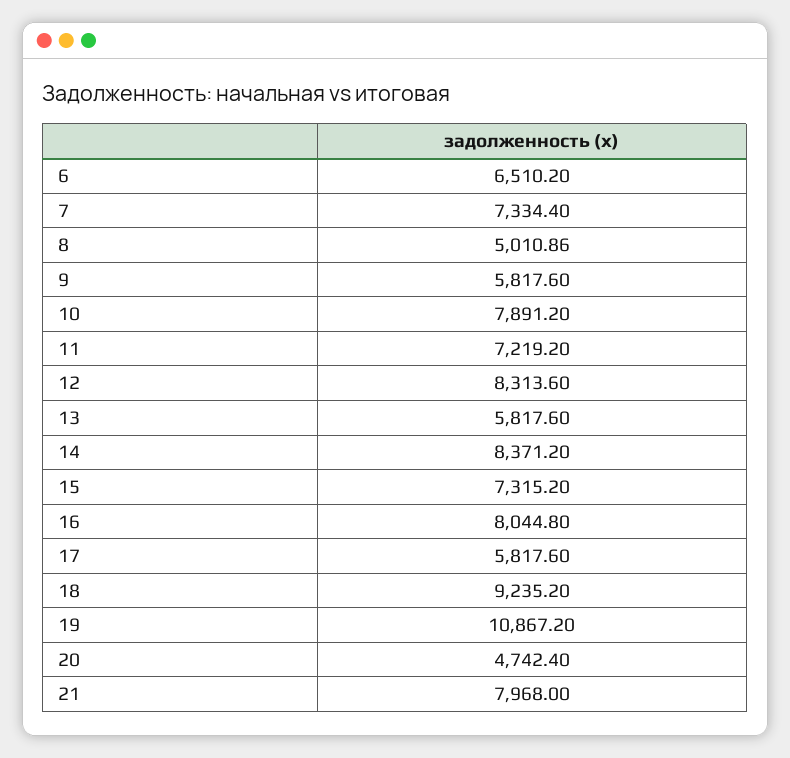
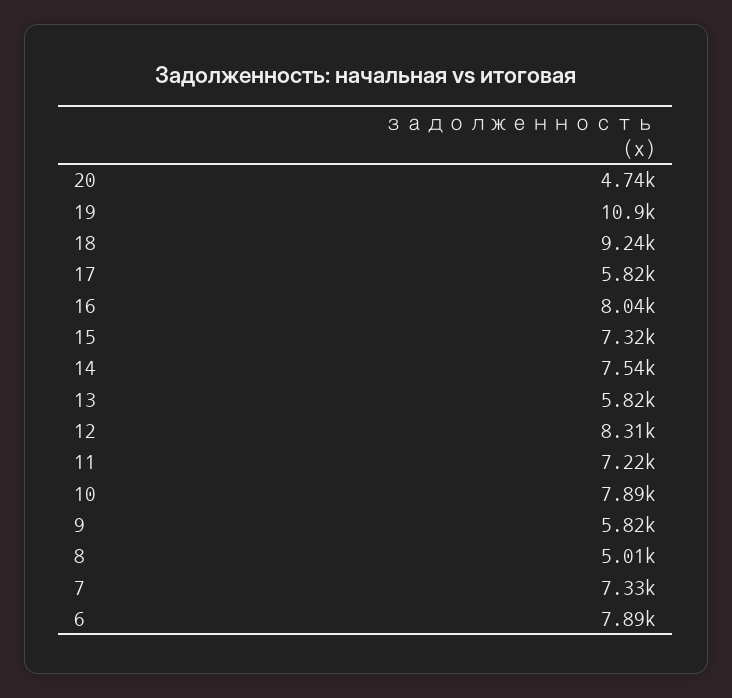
6: 6510.2 -> 7890
14: 8371.2 -> 7540
21: 7968 -> none

